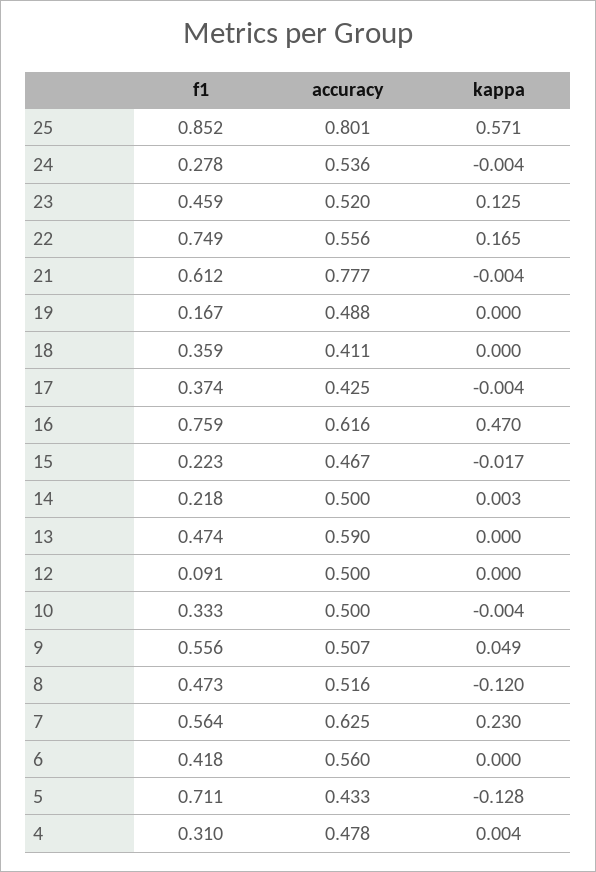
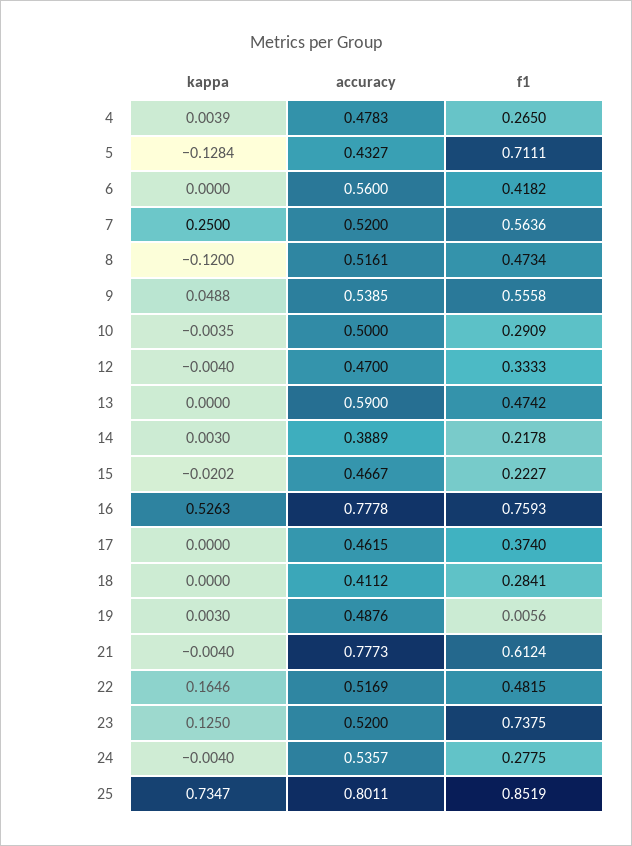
kappa, 25: 0.571 -> 0.7347
f1, 23: 0.459 -> 0.7375
f1, 22: 0.749 -> 0.4815
accuracy, 22: 0.556 -> 0.5169
f1, 19: 0.167 -> 0.0056
kappa, 19: 0 -> 0.003
f1, 18: 0.359 -> 0.2841
accuracy, 17: 0.425 -> 0.4615
kappa, 17: -0.004 -> 0
accuracy, 16: 0.616 -> 0.7778
kappa, 16: 0.47 -> 0.5263
kappa, 15: -0.017 -> -0.0202
accuracy, 14: 0.5 -> 0.3889
f1, 12: 0.091 -> 0.3333
accuracy, 12: 0.5 -> 0.47
kappa, 12: 0 -> -0.004
f1, 10: 0.333 -> 0.2909
accuracy, 9: 0.507 -> 0.5385
accuracy, 7: 0.625 -> 0.52
kappa, 7: 0.23 -> 0.25
f1, 4: 0.31 -> 0.265

